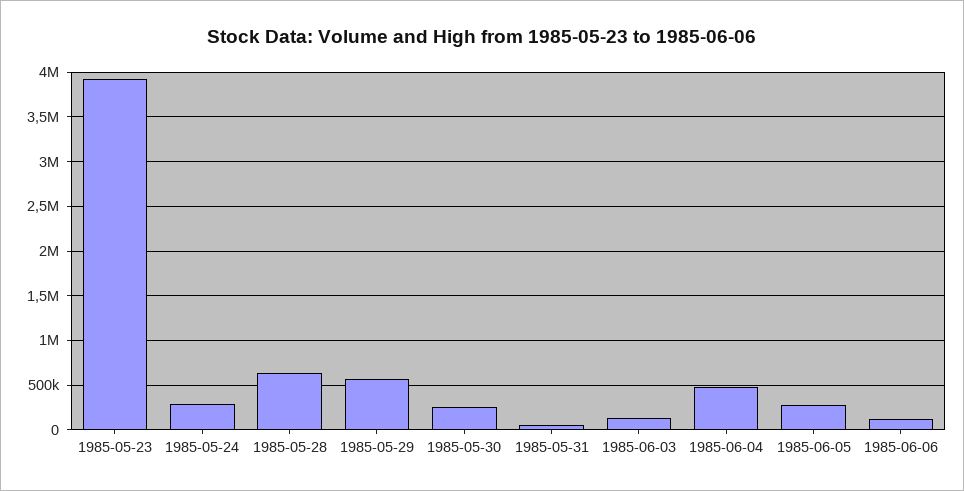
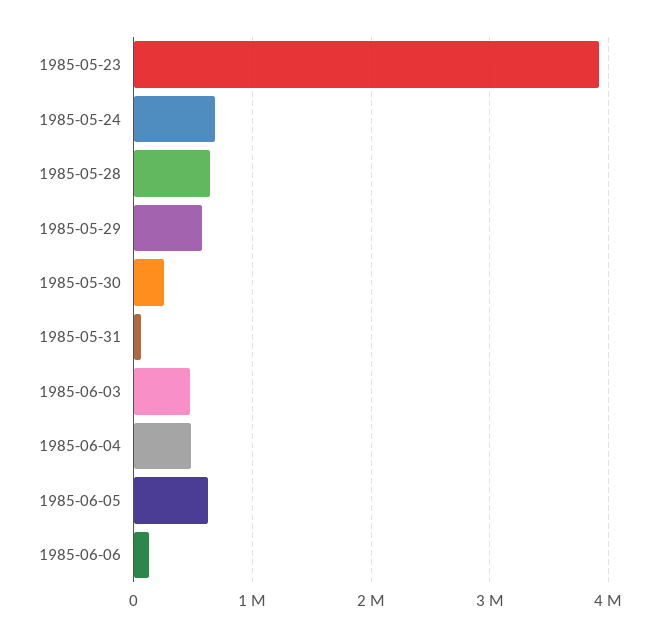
1985-05-24: 300000 -> 700000
1985-06-03: 100000 -> 500000
1985-06-05: 300000 -> 600000

